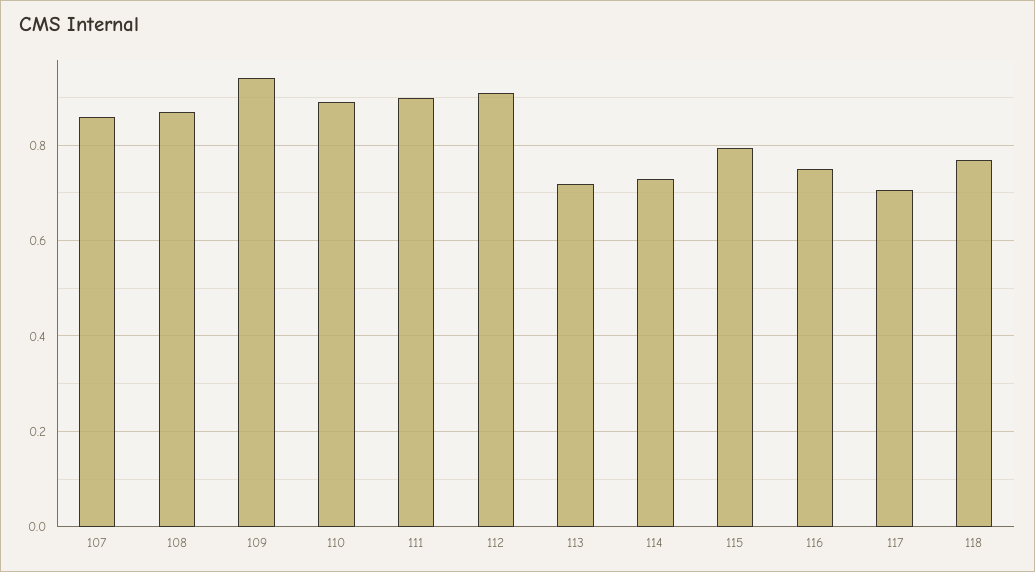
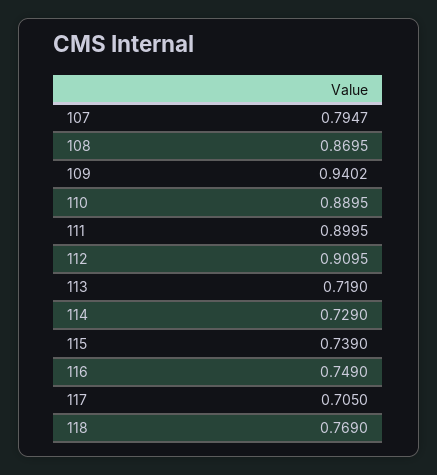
107: 0.86 -> 0.7947
115: 0.8 -> 0.739

